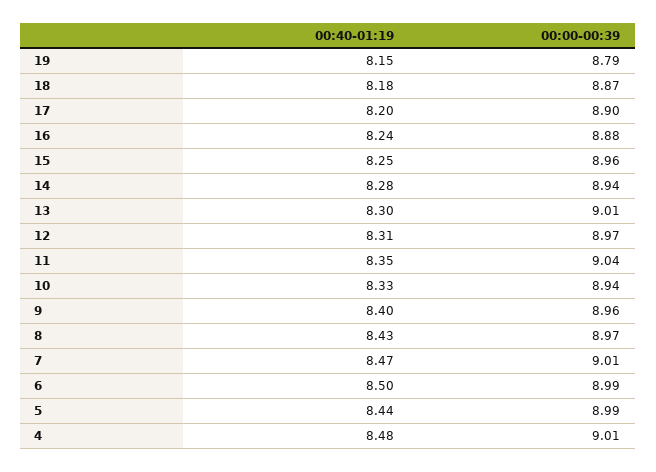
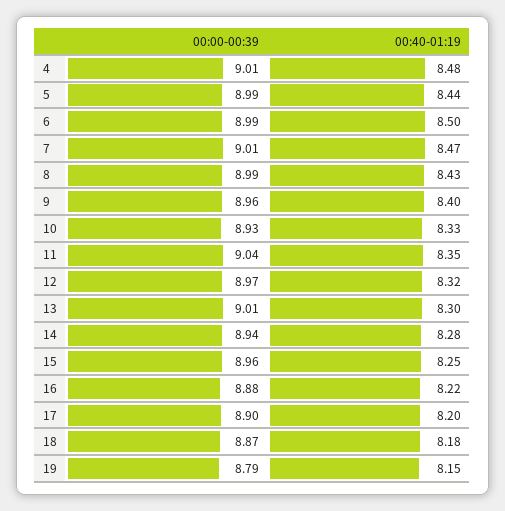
00:40-01:19, 16: 8.24 -> 8.22
00:40-01:19, 12: 8.31 -> 8.32
00:00-00:39, 10: 8.94 -> 8.93
00:00-00:39, 8: 8.97 -> 8.99

